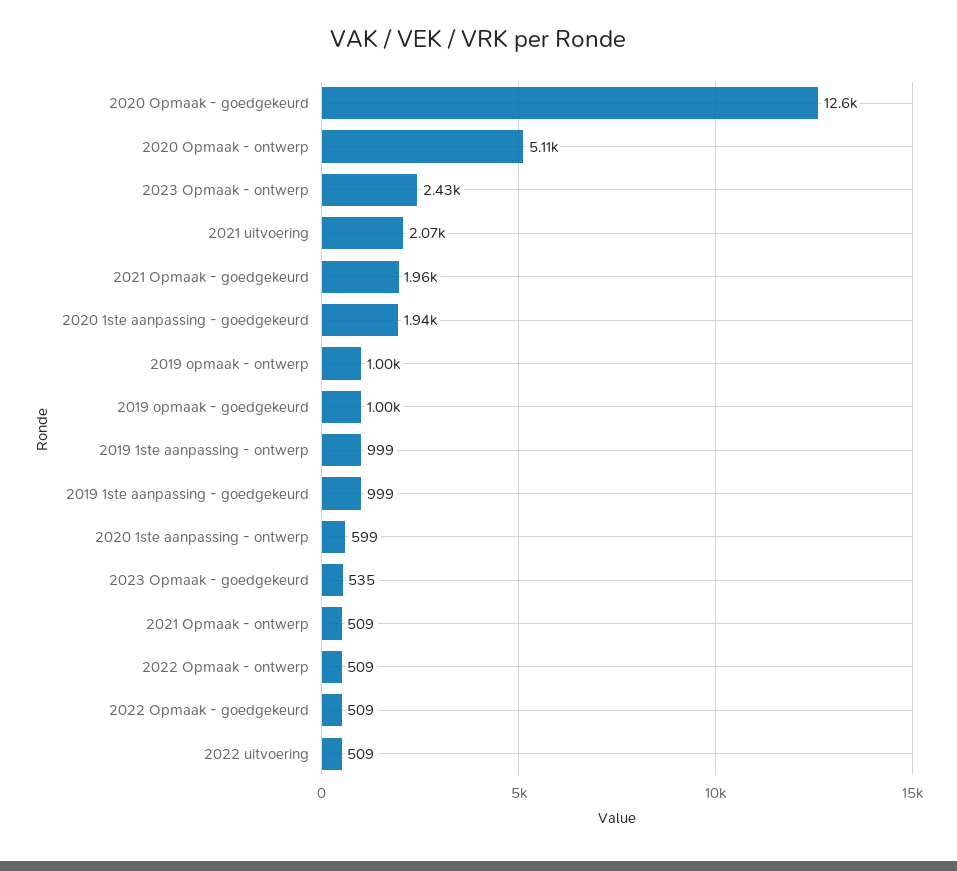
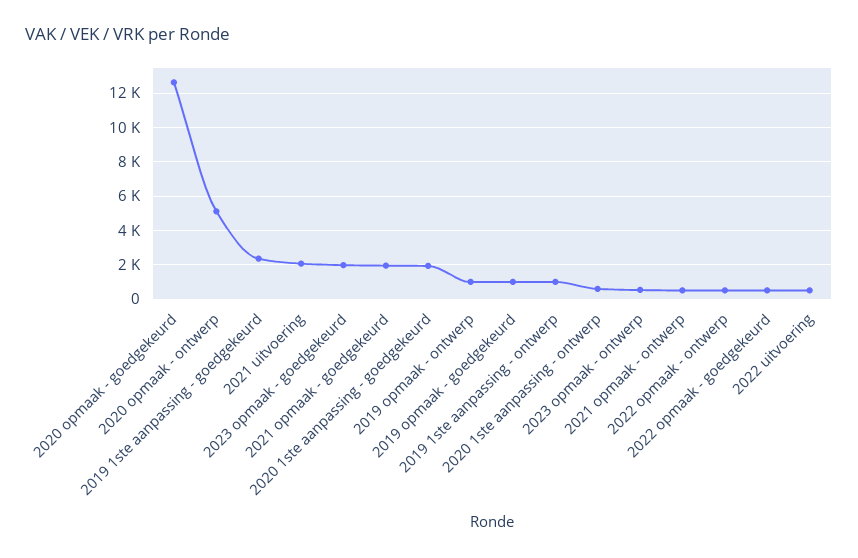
2023 Opmaak - ontwerp: 2430 -> 500
2019 1ste aanpassing - goedgekeurd: 999 -> 2500
2023 Opmaak - goedgekeurd: 535 -> 2000

